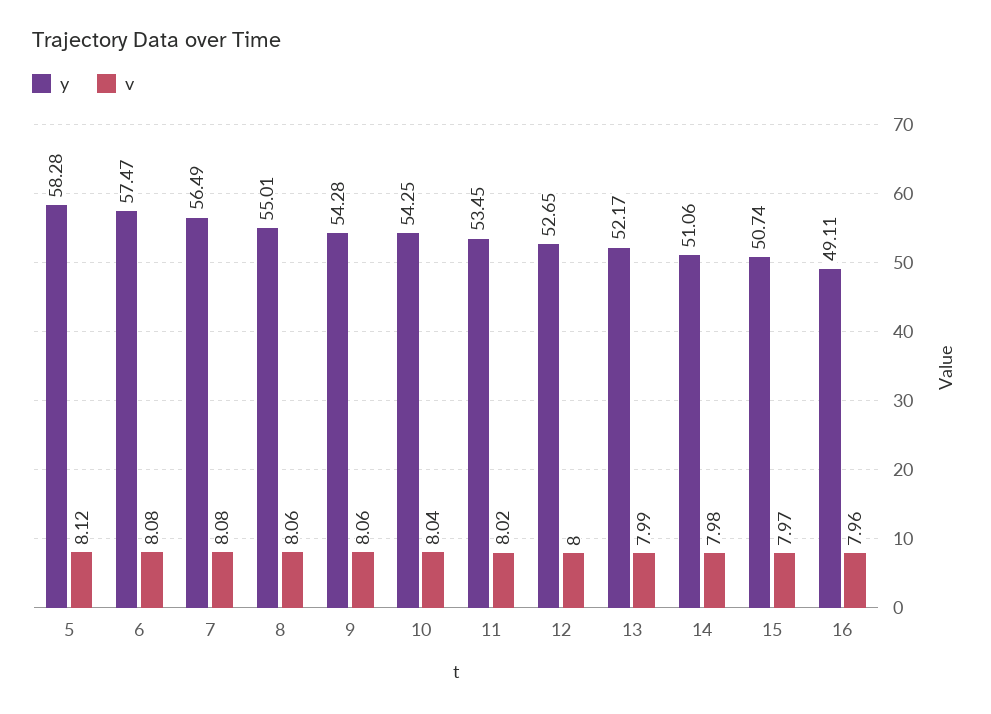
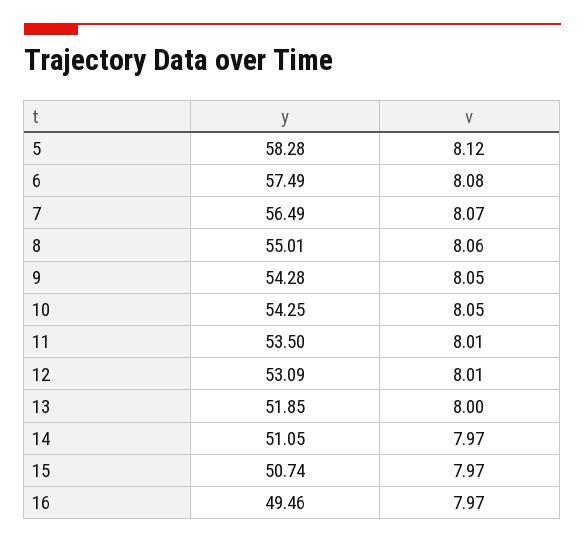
y, 6: 57.47 -> 57.49
v, 7: 8.08 -> 8.07
v, 9: 8.06 -> 8.05
v, 10: 8.04 -> 8.05
y, 11: 53.45 -> 53.5
v, 11: 8.02 -> 8.01
y, 12: 52.65 -> 53.09
v, 12: 8 -> 8.01
y, 13: 52.17 -> 51.85
v, 13: 7.99 -> 8
y, 14: 51.06 -> 51.05
v, 14: 7.98 -> 7.97
y, 16: 49.11 -> 49.46
v, 16: 7.96 -> 7.97

